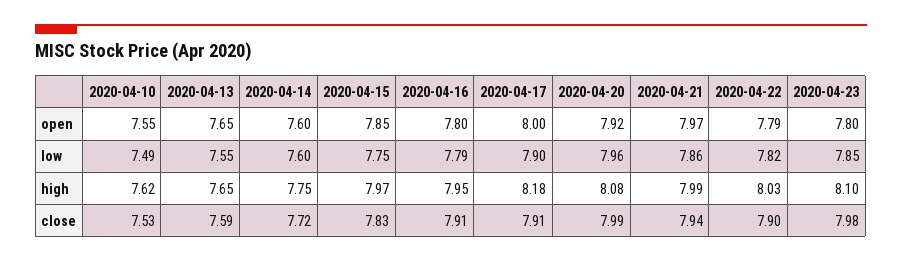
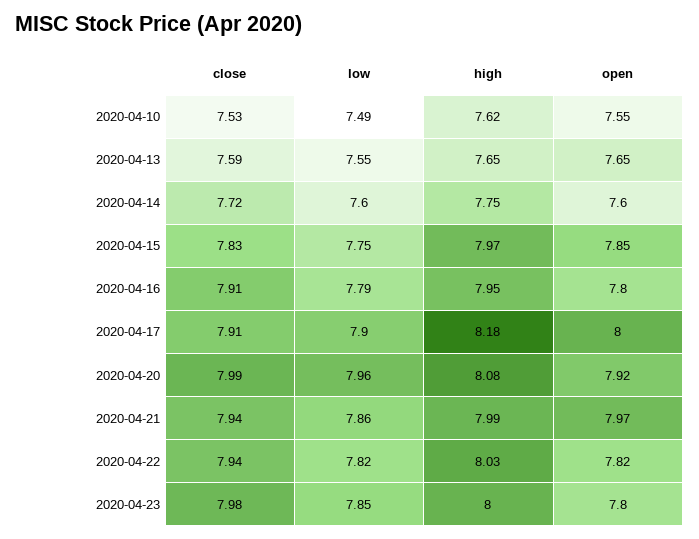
2020-04-22, open: 7.79 -> 7.82
2020-04-23, high: 8.1 -> 8
2020-04-22, close: 7.9 -> 7.94

